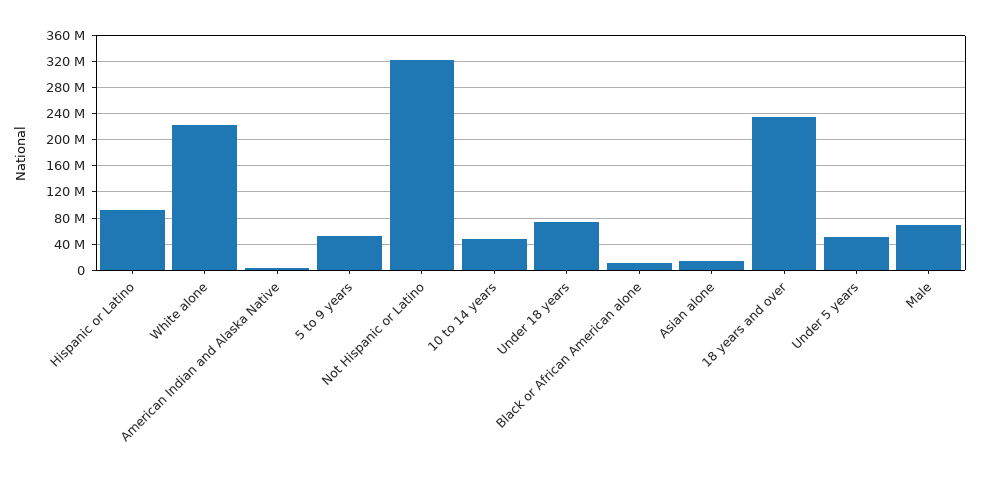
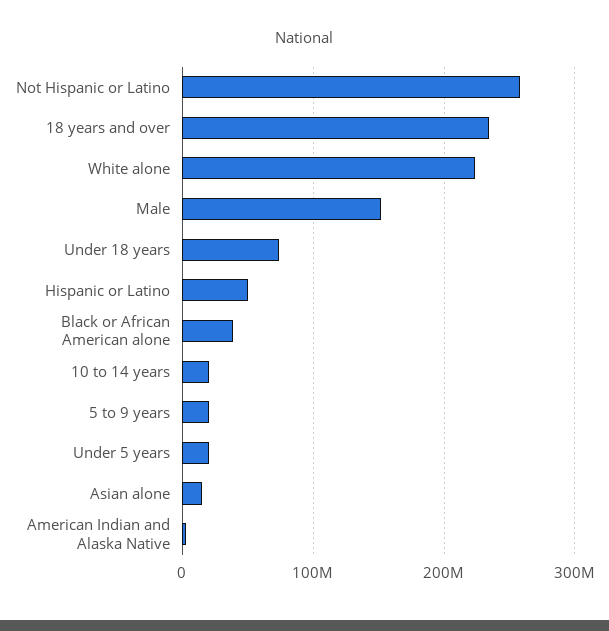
Hispanic or Latino: 90000000 -> 50000000
5 to 9 years: 50000000 -> 20000000
Not Hispanic or Latino: 320000000 -> 260000000
10 to 14 years: 50000000 -> 20000000
Black or African American alone: 10000000 -> 40000000
Under 5 years: 50000000 -> 20000000
Male: 70000000 -> 150000000

